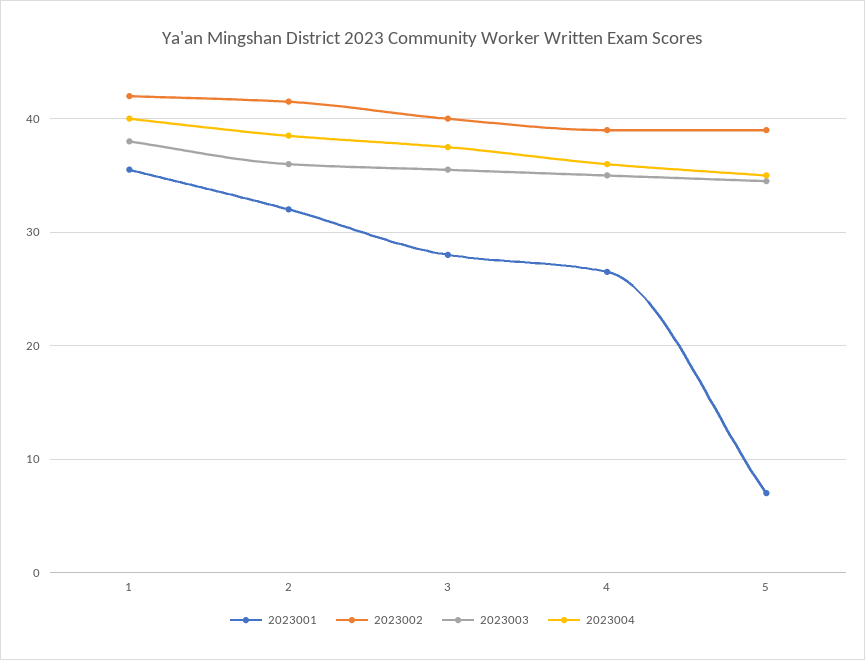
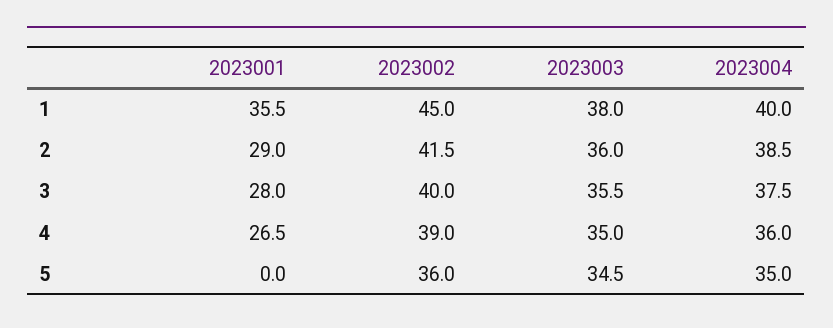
2023002, 1: 42 -> 45
2023001, 2: 32 -> 29
2023001, 5: 7 -> 0
2023002, 5: 39 -> 36

